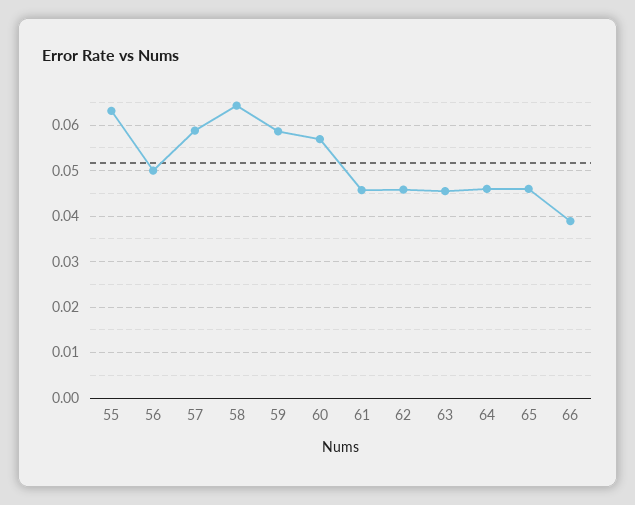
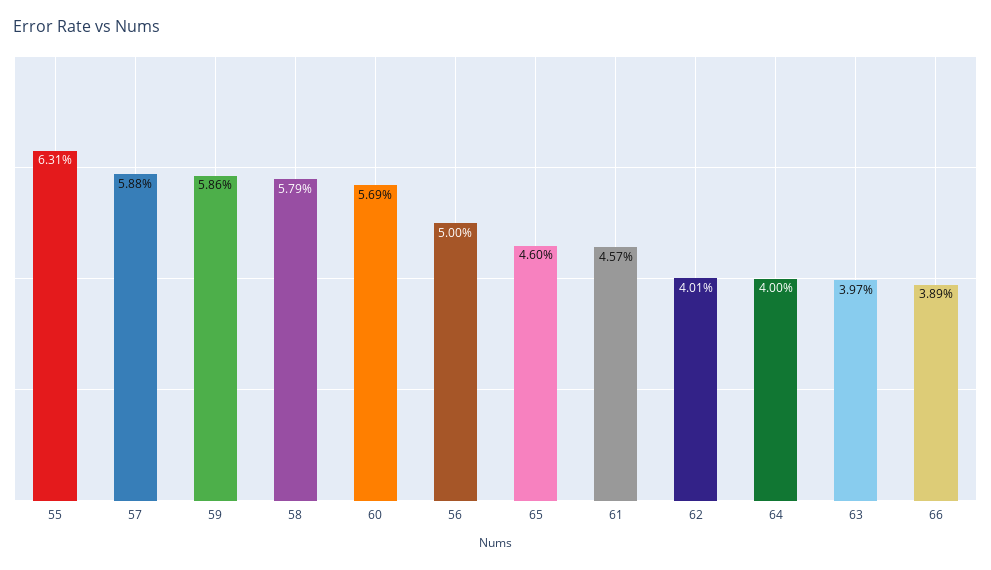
58: 0.064 -> 0.0579
62: 0.046 -> 0.0401
63: 0.046 -> 0.0397
64: 0.046 -> 0.04

